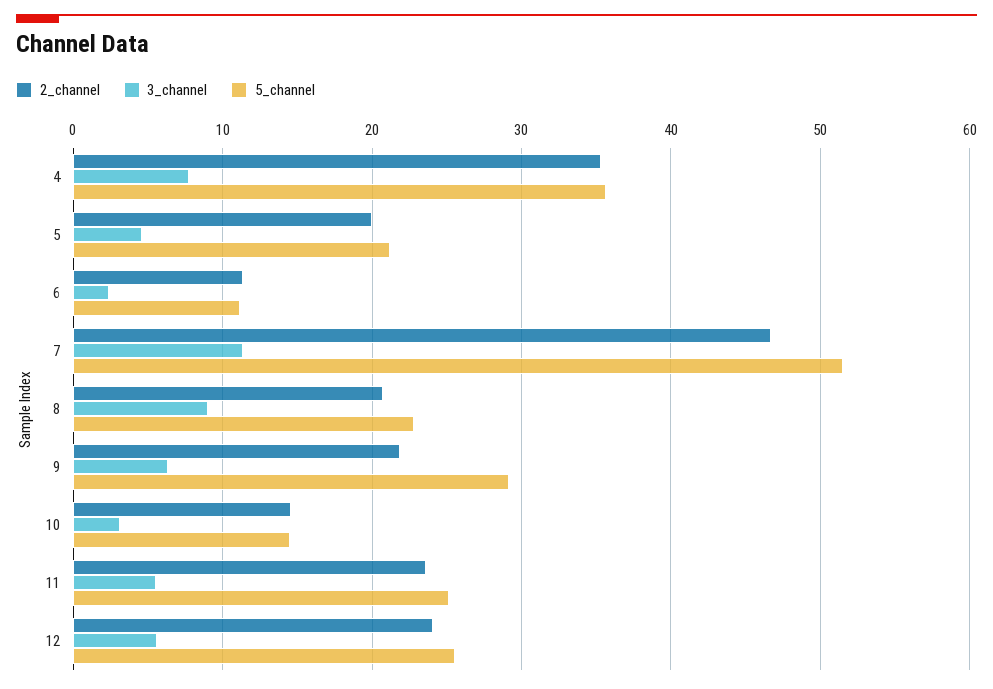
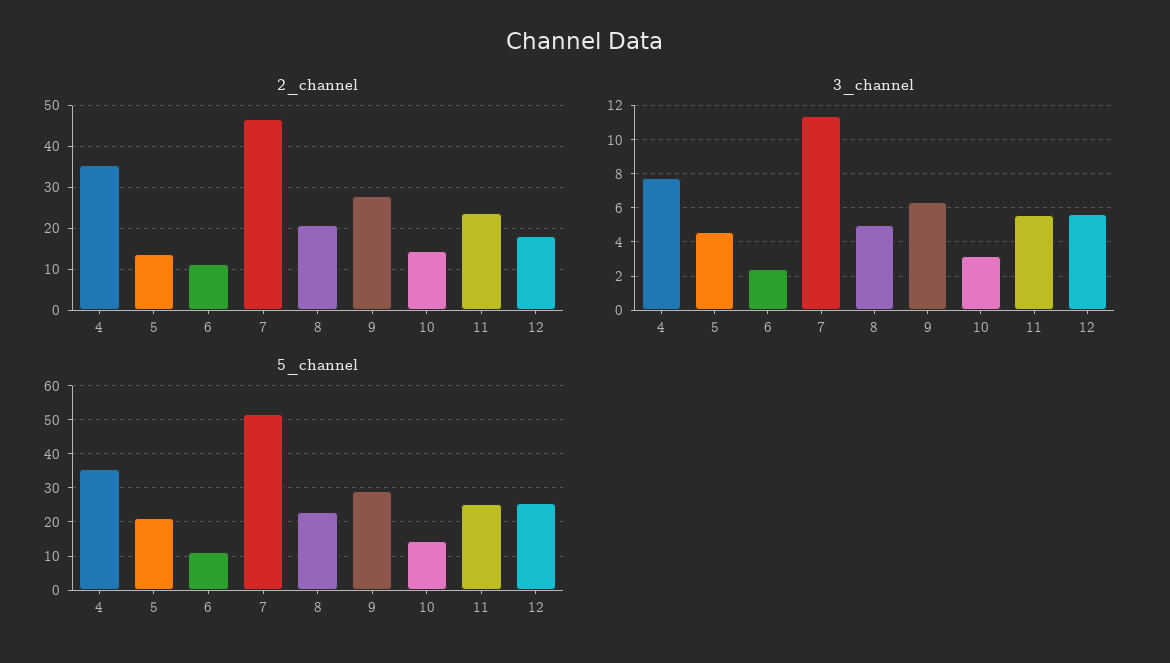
2_channel, 5: 20 -> 14
3_channel, 8: 9 -> 5
2_channel, 9: 22 -> 28
2_channel, 12: 24 -> 18

